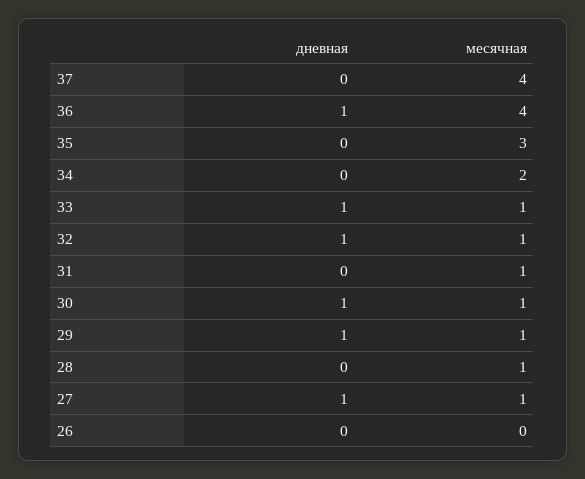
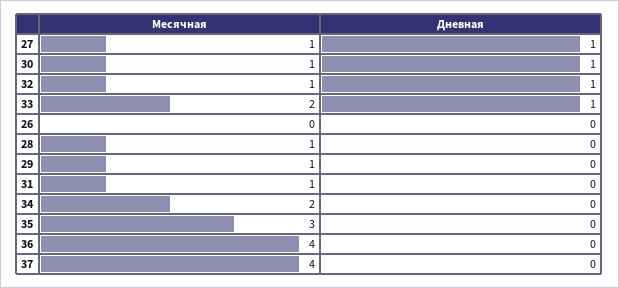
дневная, 36: 1 -> 0
месячная, 33: 1 -> 2
дневная, 29: 1 -> 0

